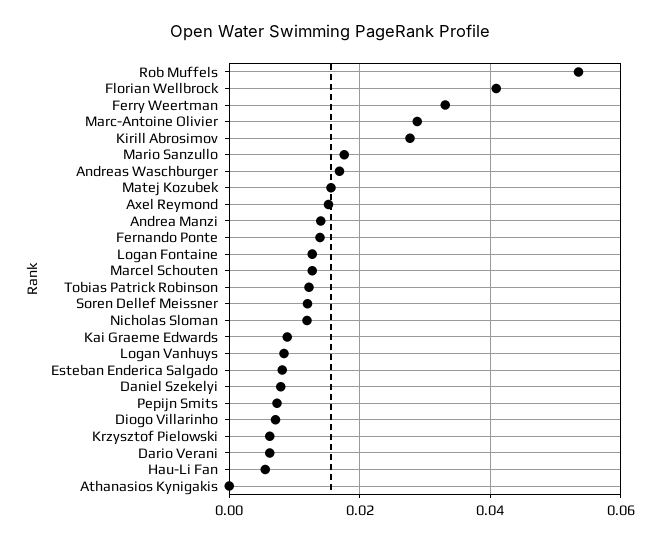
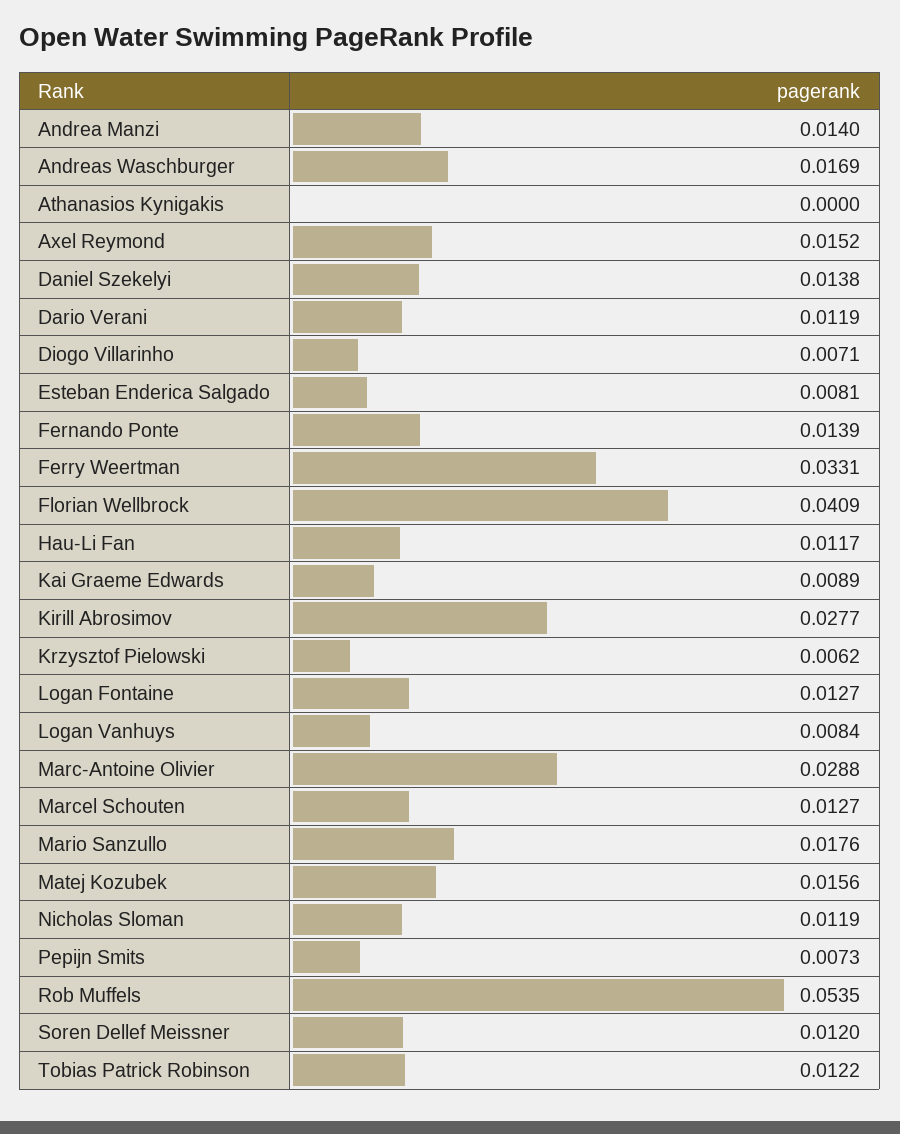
Daniel Szekelyi: 0.008 -> 0.0138
Dario Verani: 0.006 -> 0.0119
Hau-Li Fan: 0.006 -> 0.0117

